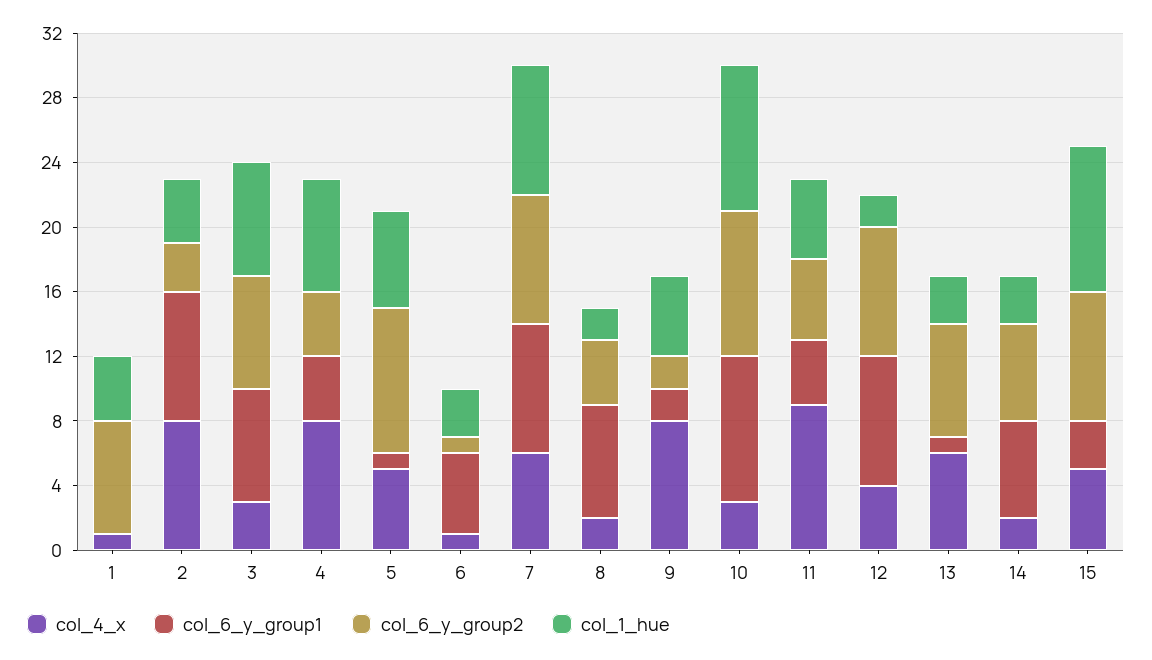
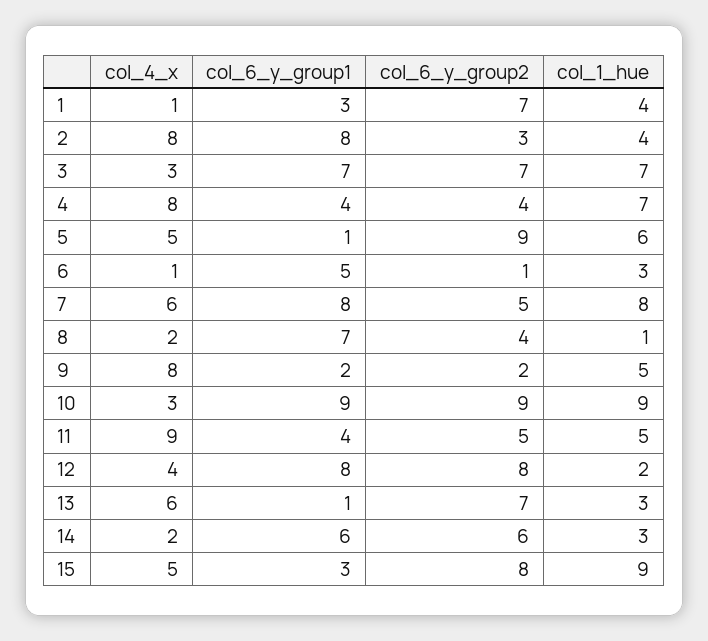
col_6_y_group1, 1: 0 -> 3
col_6_y_group2, 7: 8 -> 5
col_1_hue, 8: 2 -> 1

